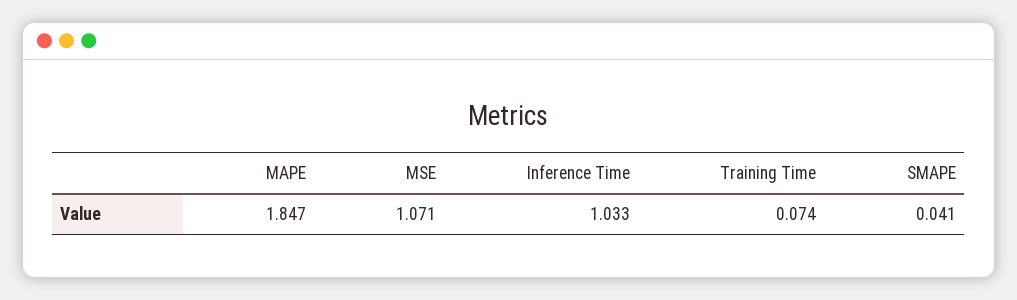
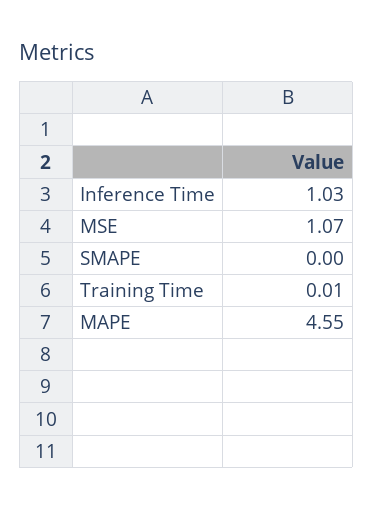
MAPE: 1.847 -> 4.55
Training Time: 0.074 -> 0.01
SMAPE: 0.041 -> 0

